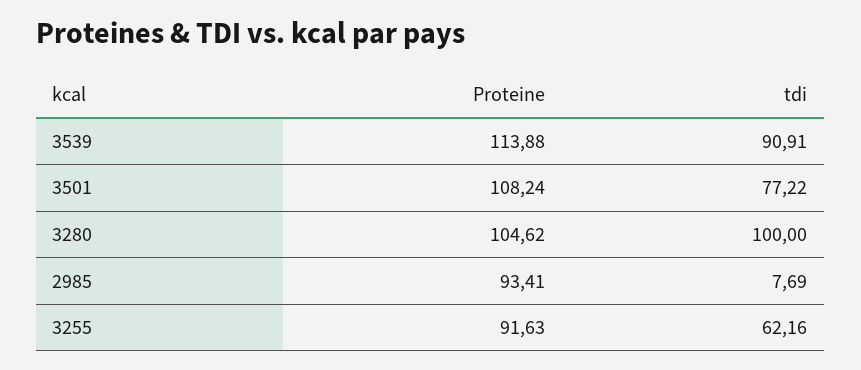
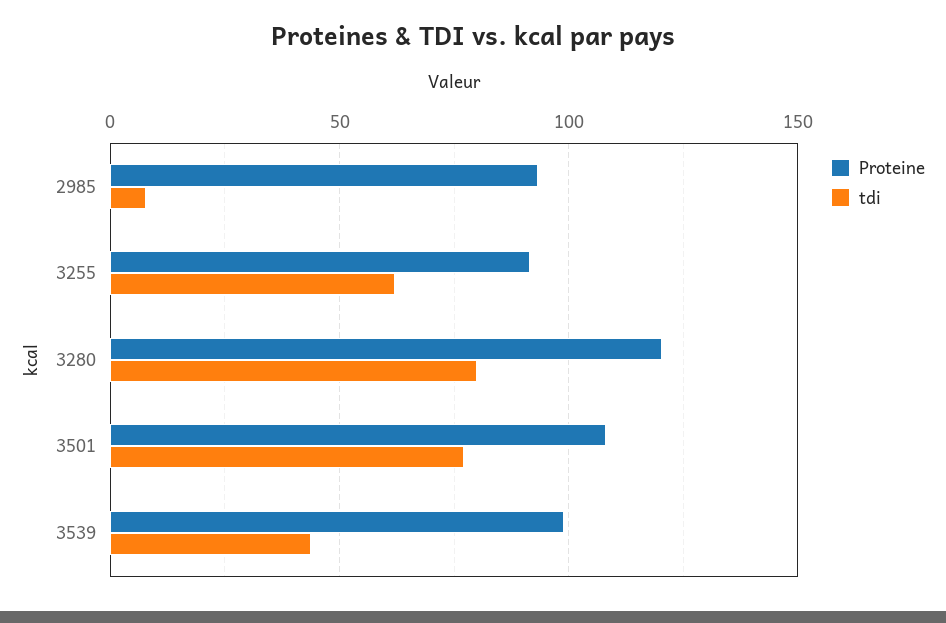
Proteine, 3539: 113.88 -> 100
tdi, 3539: 90.91 -> 45
Proteine, 3280: 104.62 -> 120
tdi, 3280: 100 -> 80

